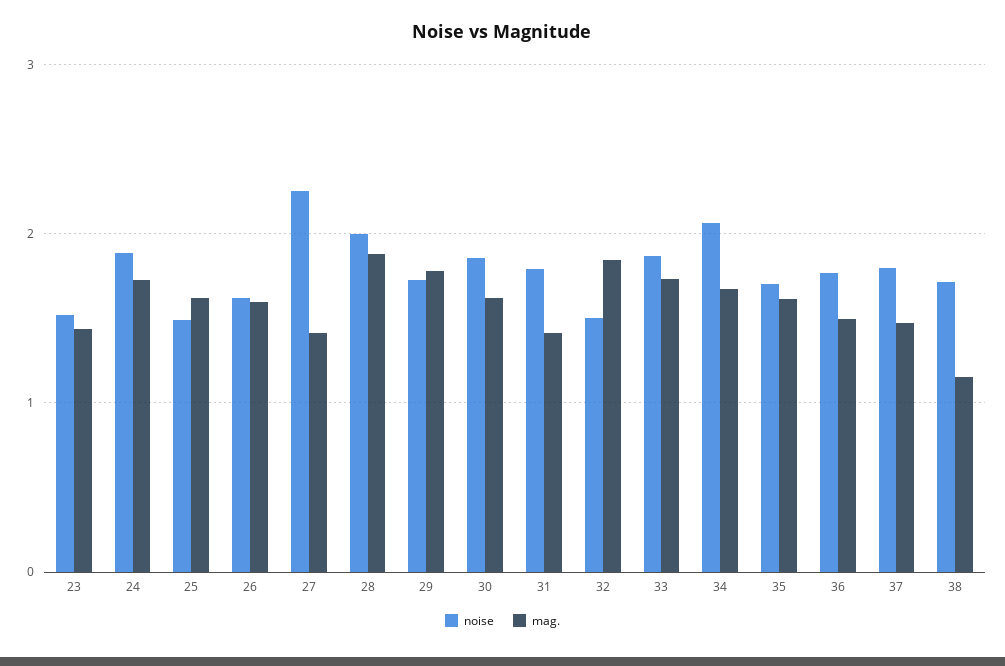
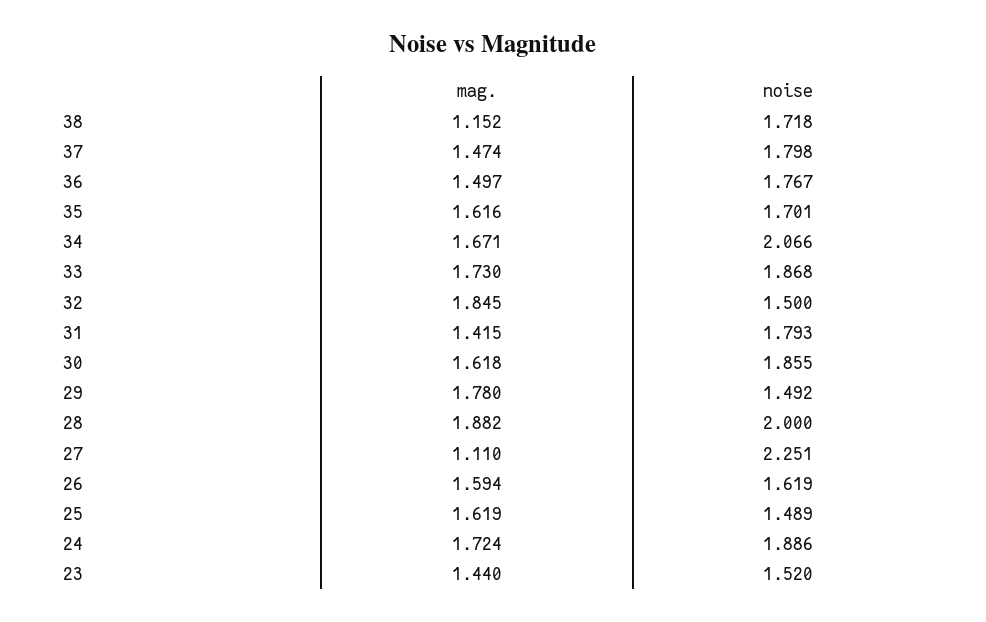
mag., 27: 1.4 -> 1.11
noise, 29: 1.7 -> 1.492

